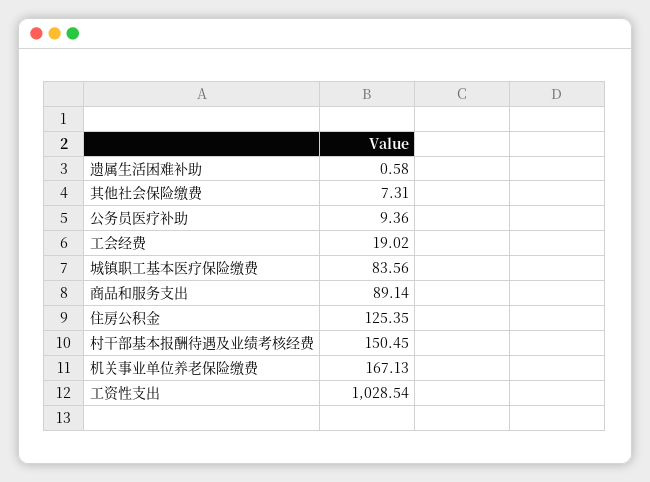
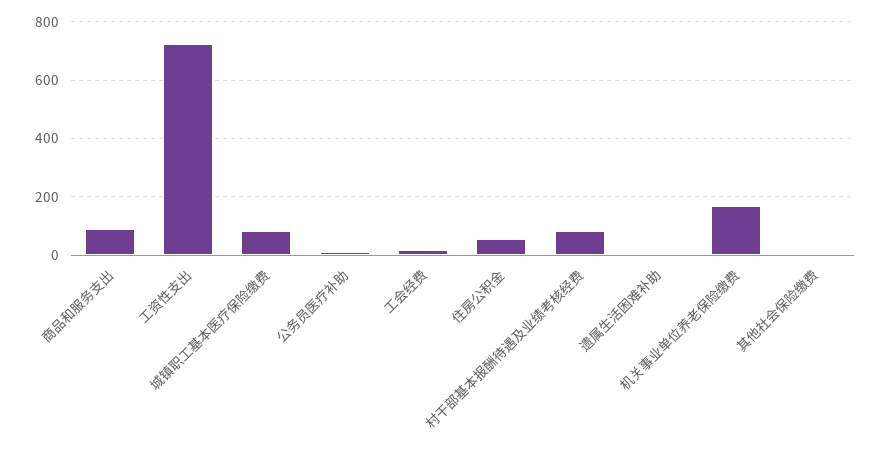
住房公积金: 125.35 -> 50
村干部基本报酬待遇及业绩考核经费: 150.45 -> 75
工资性支出: 1028.54 -> 725

